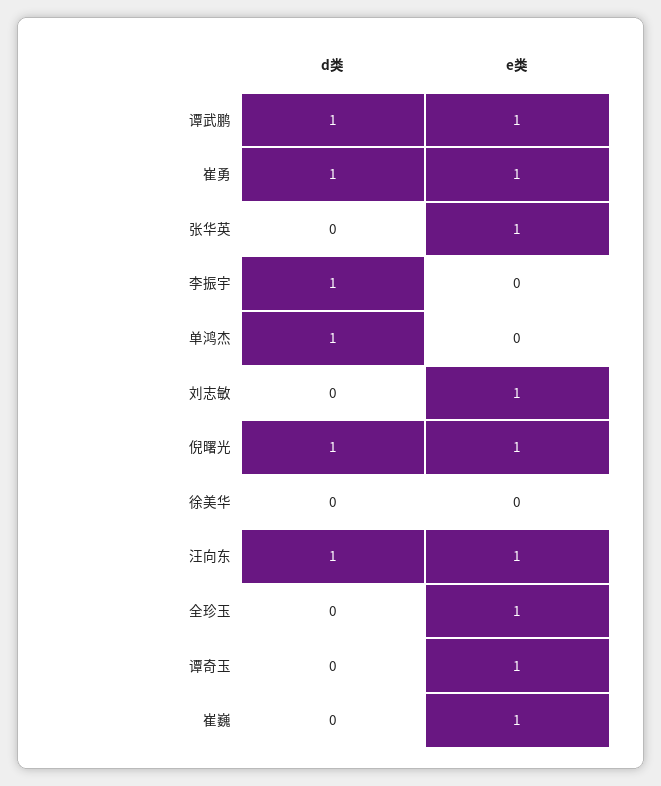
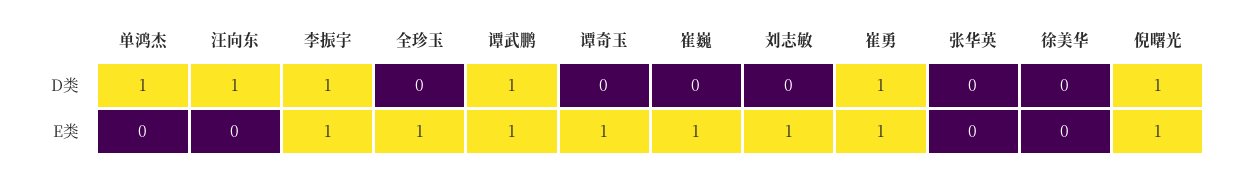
e类, 张华英: 1 -> 0
e类, 李振宇: 0 -> 1
e类, 汪向东: 1 -> 0

